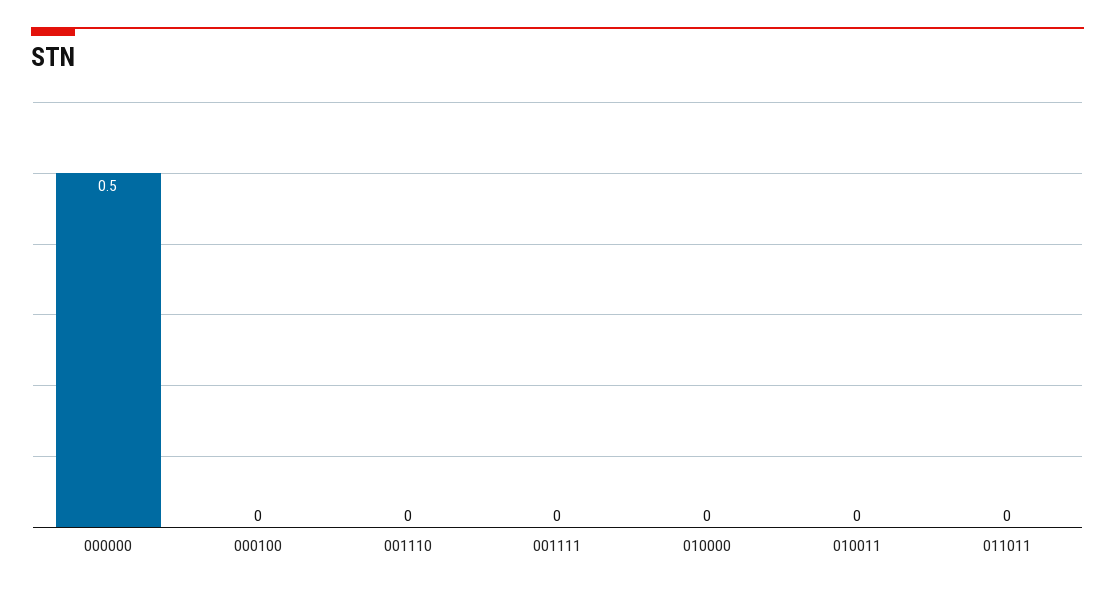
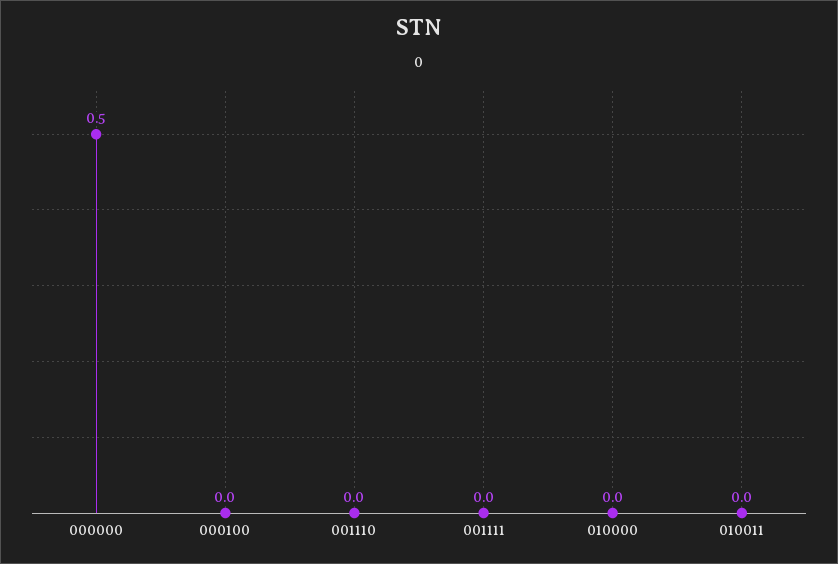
011011: 0 -> none

